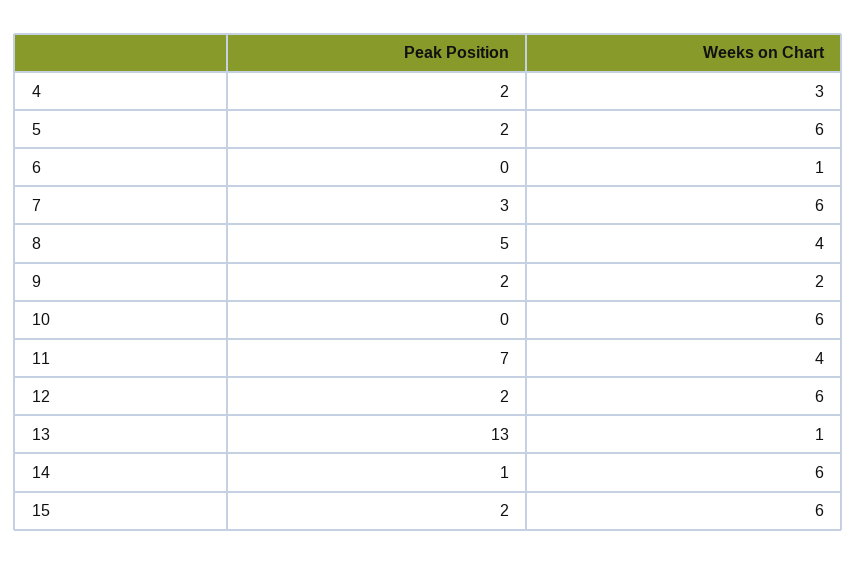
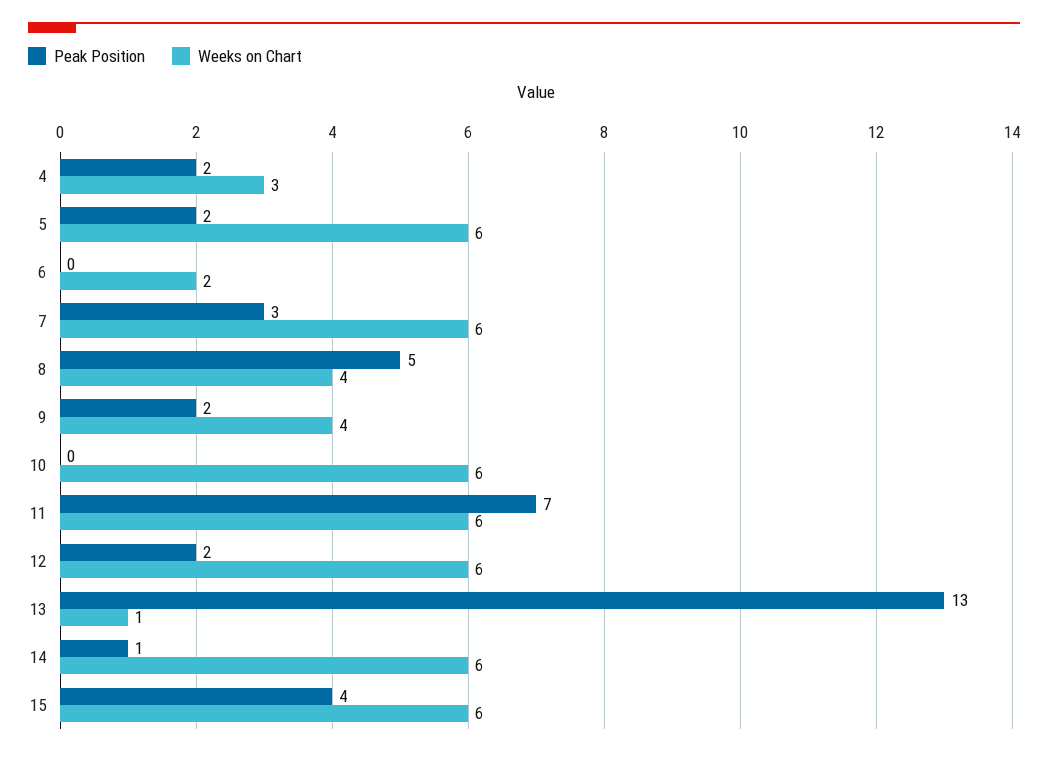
Weeks on Chart, 6: 1 -> 2
Weeks on Chart, 9: 2 -> 4
Weeks on Chart, 11: 4 -> 6
Peak Position, 15: 2 -> 4

